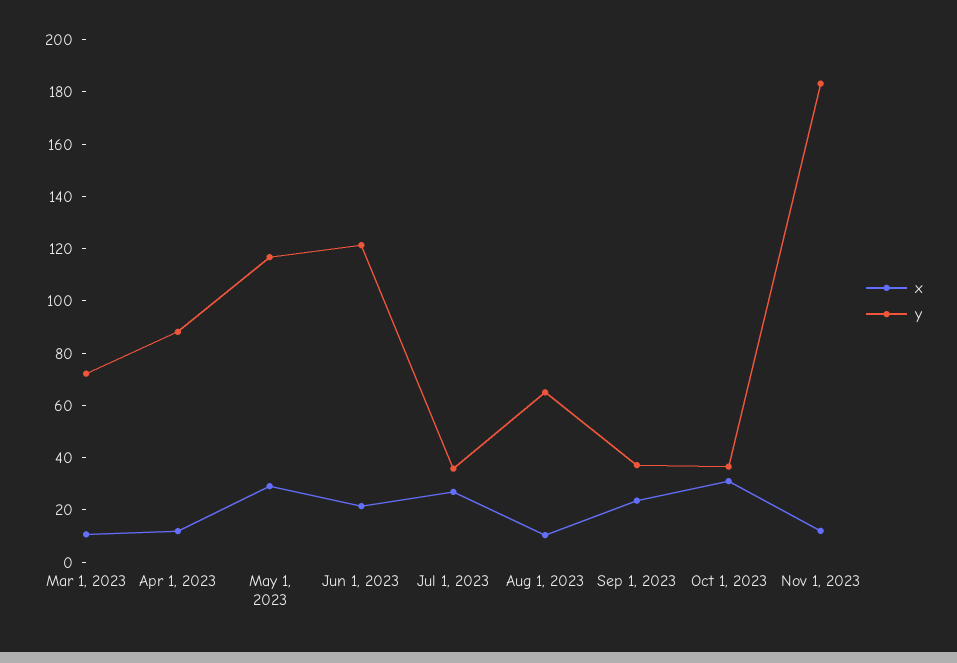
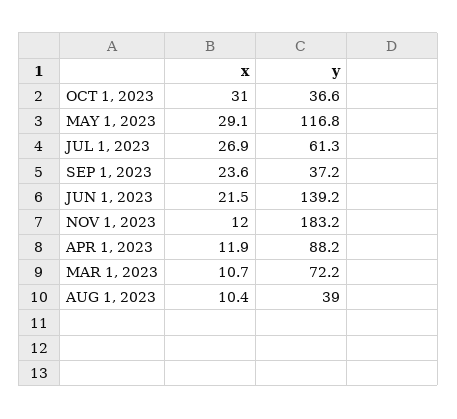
y, Jun 1, 2023: 120 -> 139.2
y, Jul 1, 2023: 35 -> 61.3
y, Aug 1, 2023: 65 -> 39

